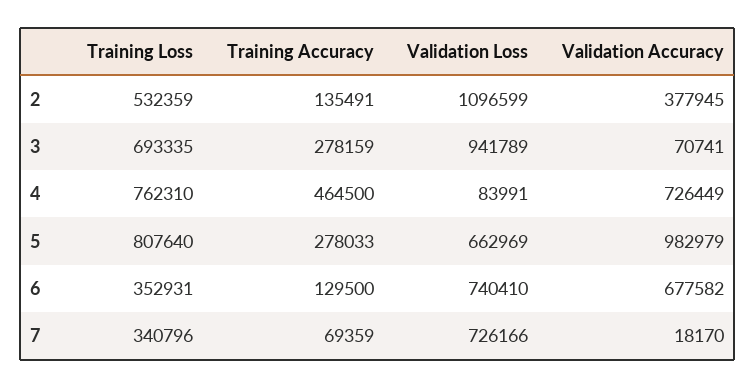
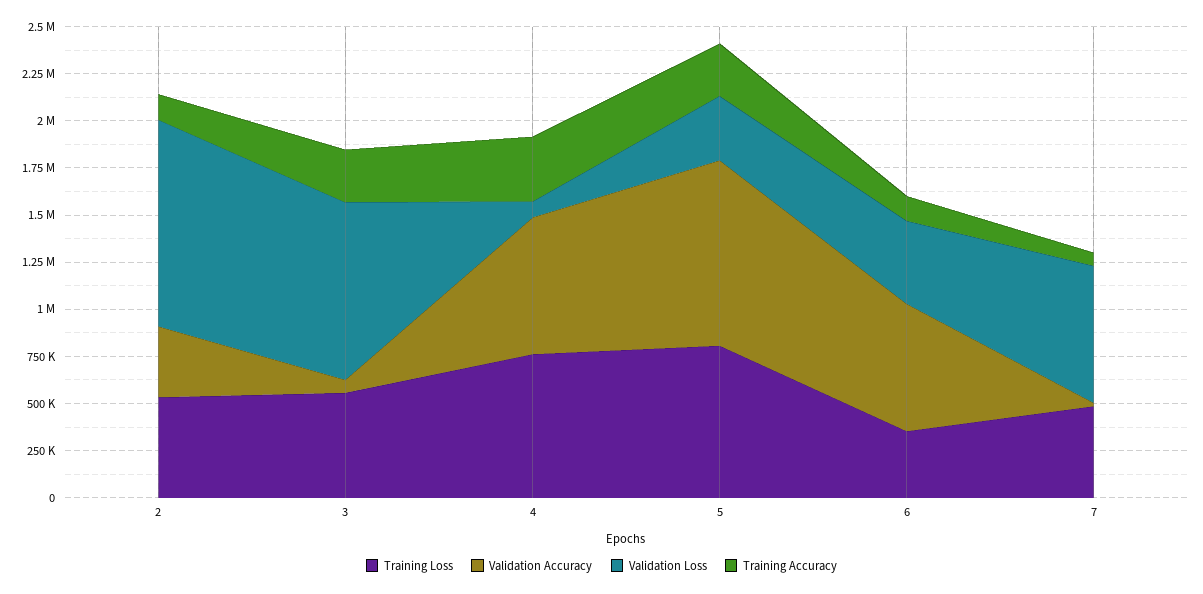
Training Loss, 3: 693335 -> 550000
Training Accuracy, 4: 464500 -> 350000
Validation Loss, 5: 662969 -> 350000
Validation Loss, 6: 740410 -> 450000
Training Loss, 7: 340796 -> 500000

